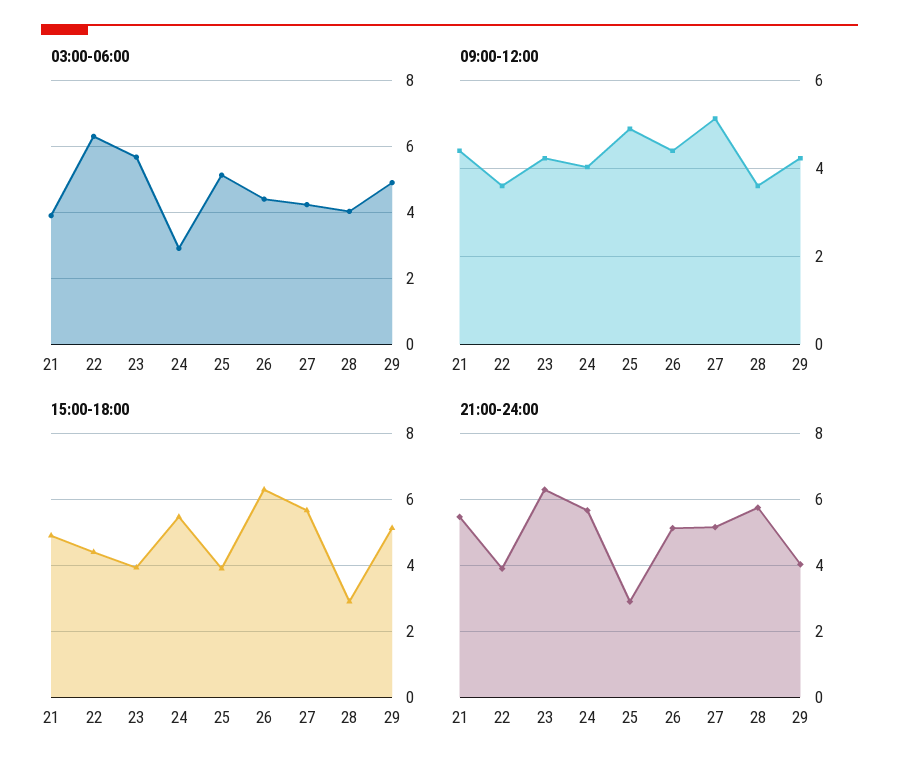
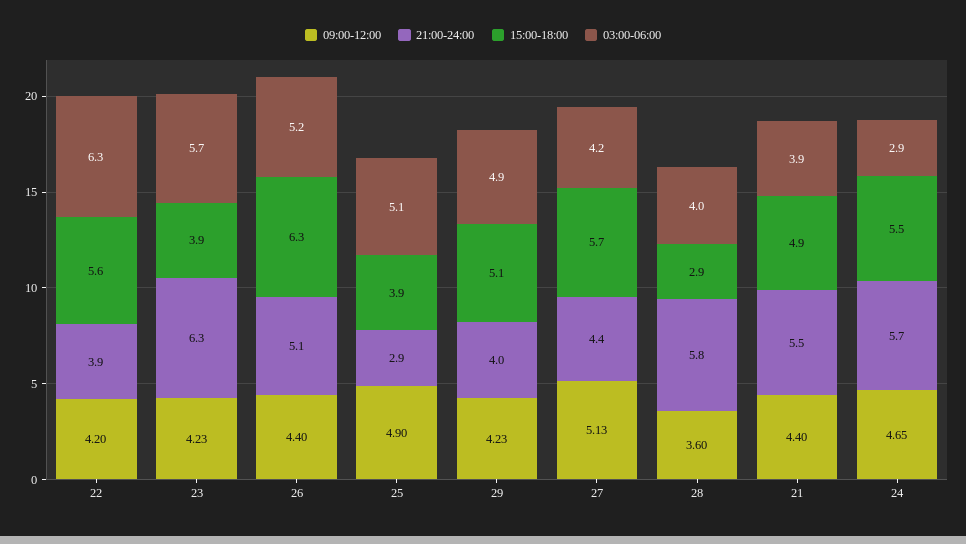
03:00-06:00, 26: 4.4 -> 5.2
09:00-12:00, 22: 3.6 -> 4.2
09:00-12:00, 24: 4 -> 4.65
15:00-18:00, 22: 4.4 -> 5.6
21:00-24:00, 27: 5.2 -> 4.4

